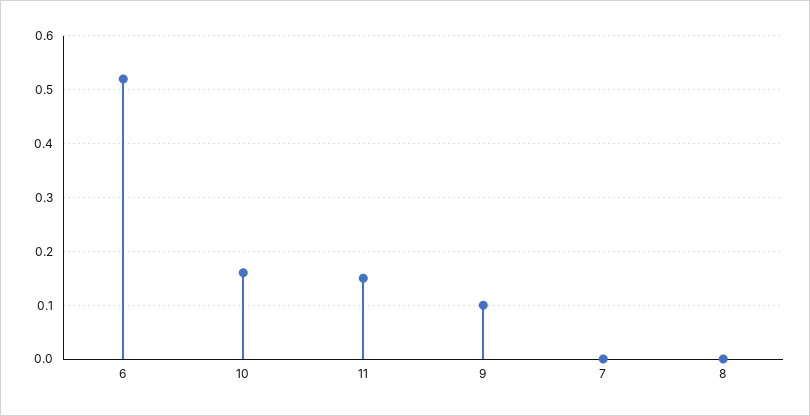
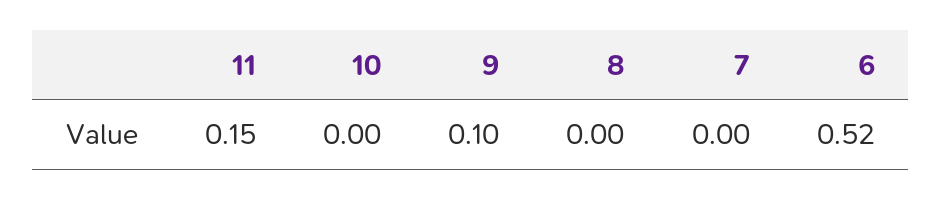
10: 0.15 -> 0

